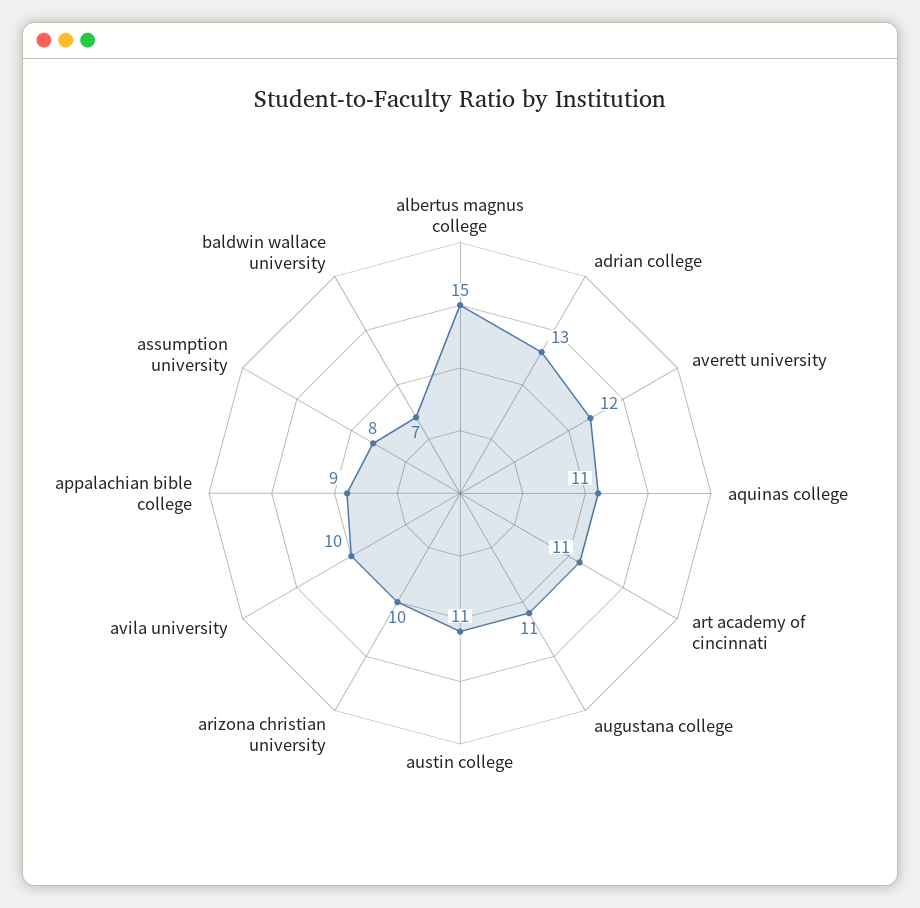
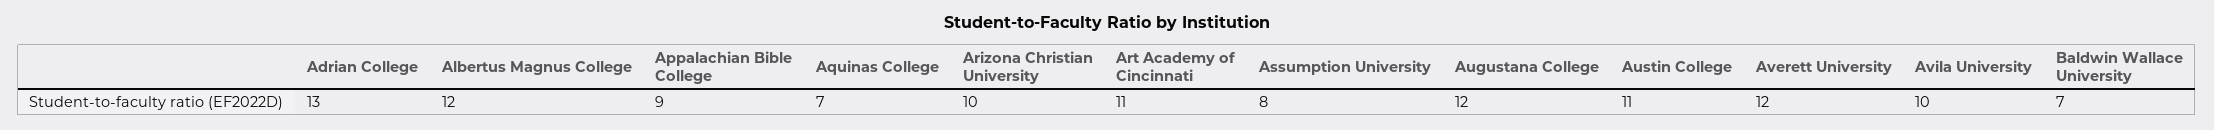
albertus magnus college: 15 -> 12
aquinas college: 11 -> 7
augustana college: 11 -> 12

